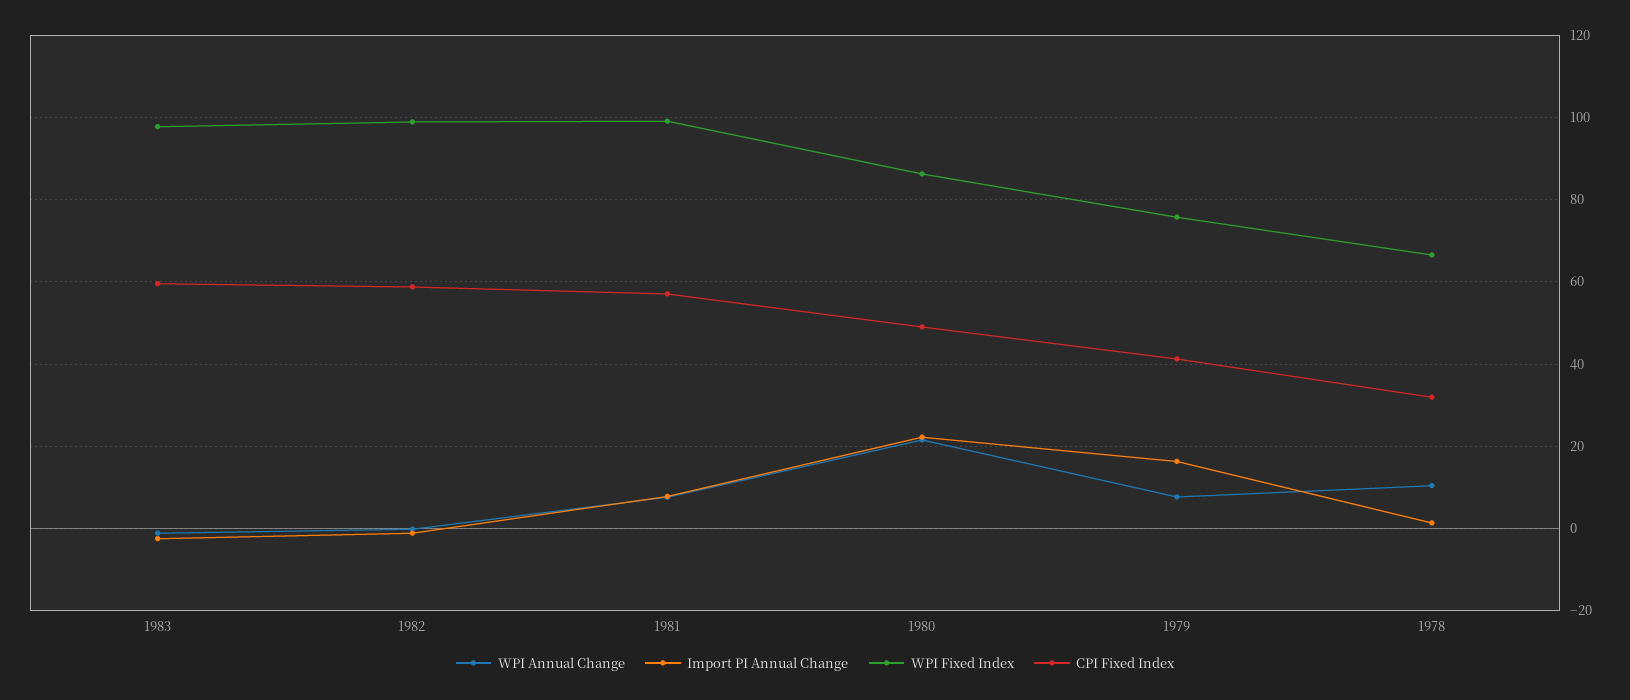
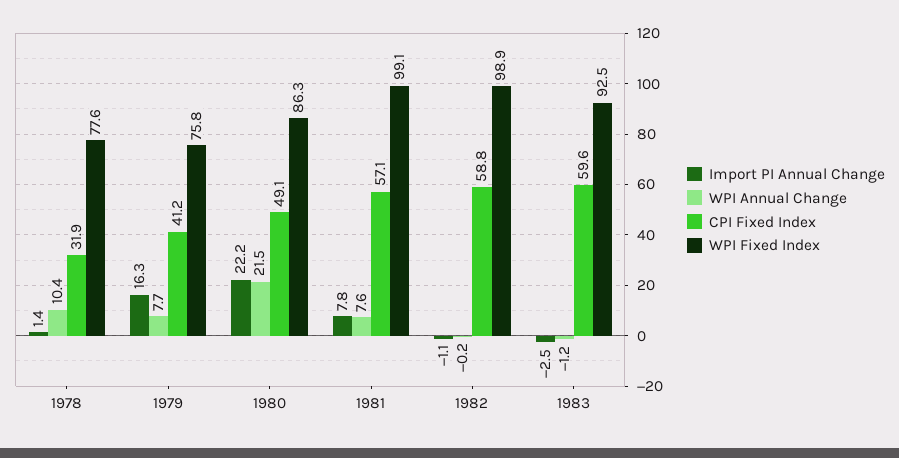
WPI Fixed Index, 1983: 98 -> 92.5
WPI Fixed Index, 1978: 66 -> 77.6

